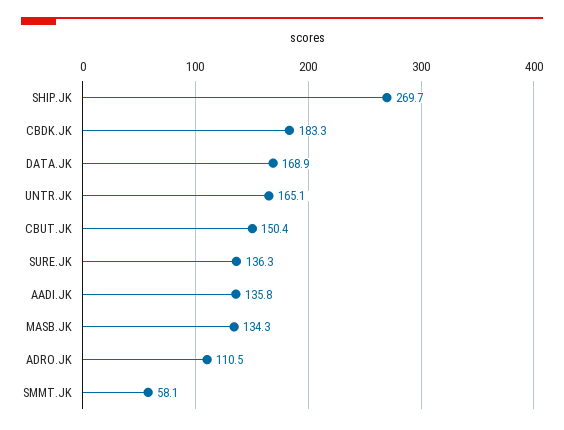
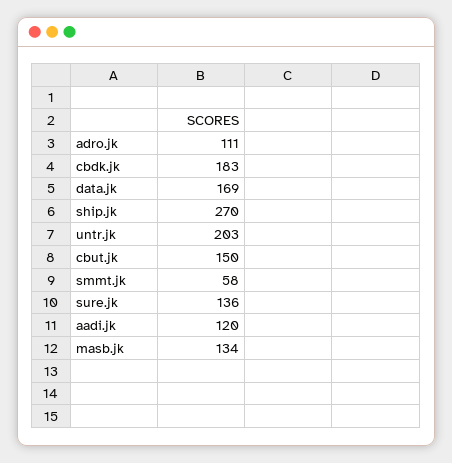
UNTR.JK: 165.1 -> 203
AADI.JK: 135.8 -> 120

